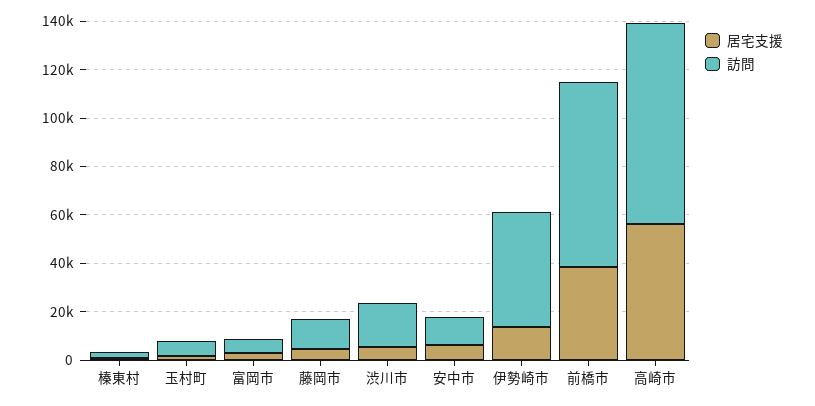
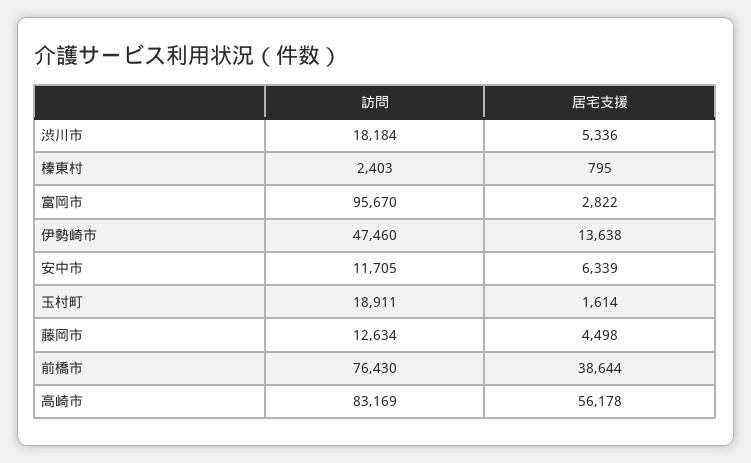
訪問, 玉村町: 5000 -> 18911
訪問, 富岡市: 5000 -> 95670

